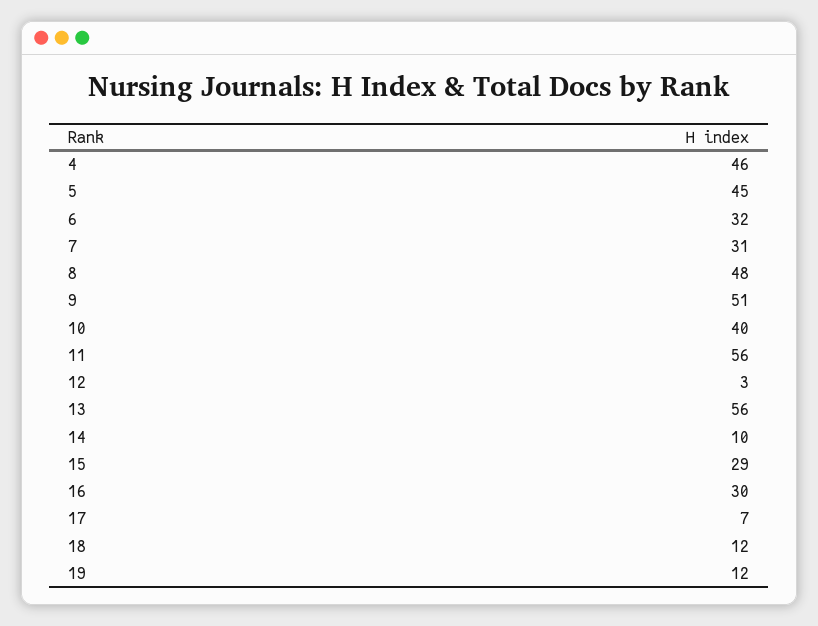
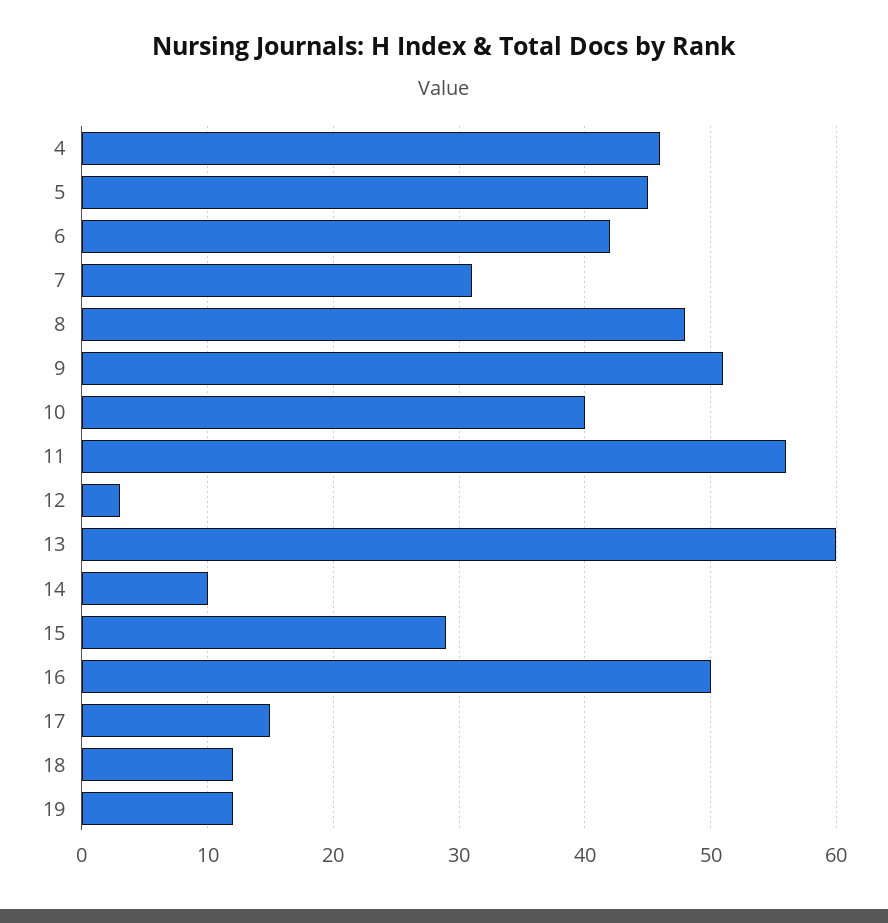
6: 32 -> 42
13: 56 -> 60
16: 30 -> 50
17: 7 -> 15

